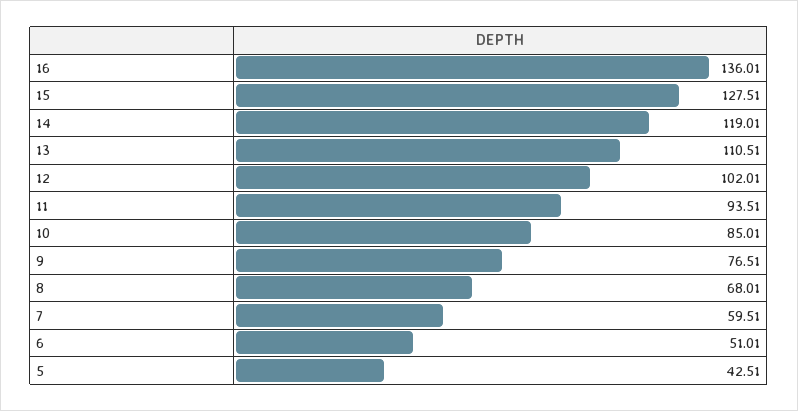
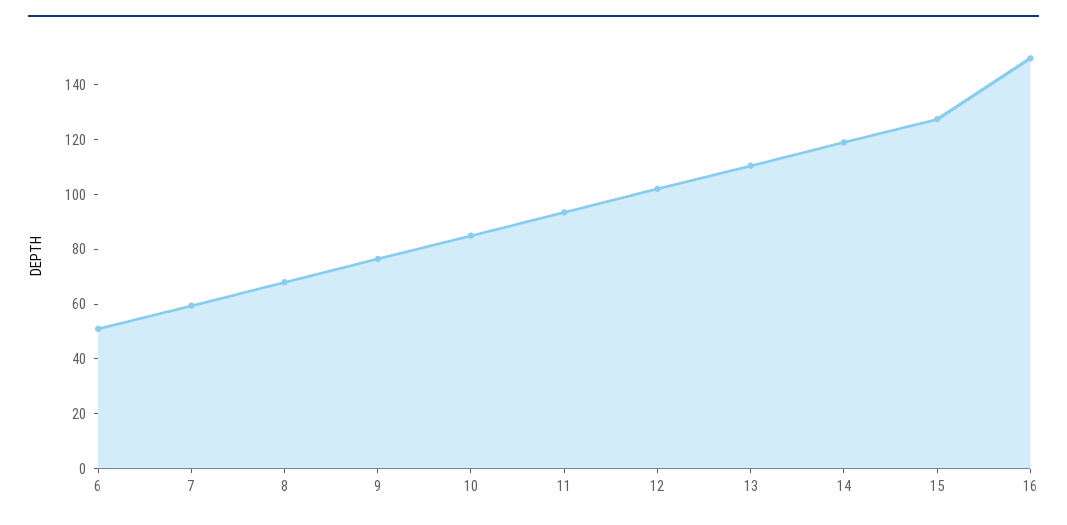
16: 136.01 -> 150
5: 42.51 -> none

